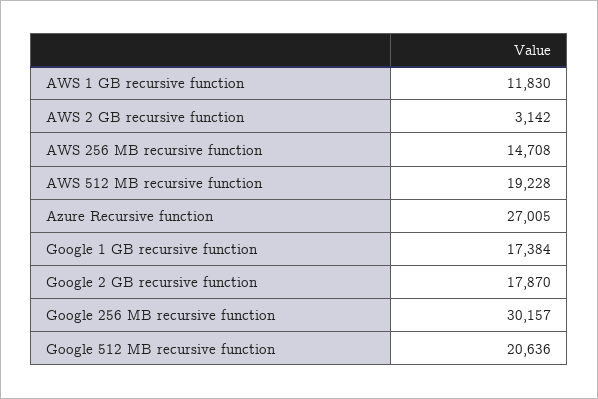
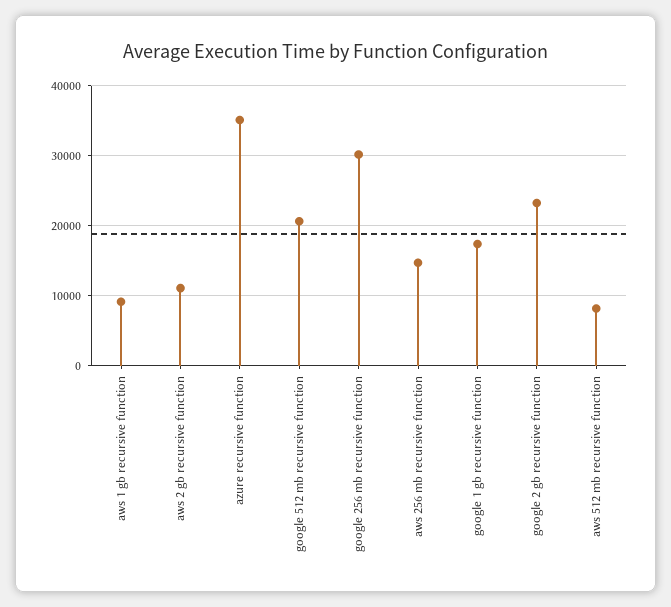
AWS 1 GB recursive function: 11830 -> 9000
AWS 2 GB recursive function: 3142 -> 11000
AWS 512 MB recursive function: 19228 -> 8000
Azure Recursive function: 27005 -> 35000
Google 2 GB recursive function: 17870 -> 23000

